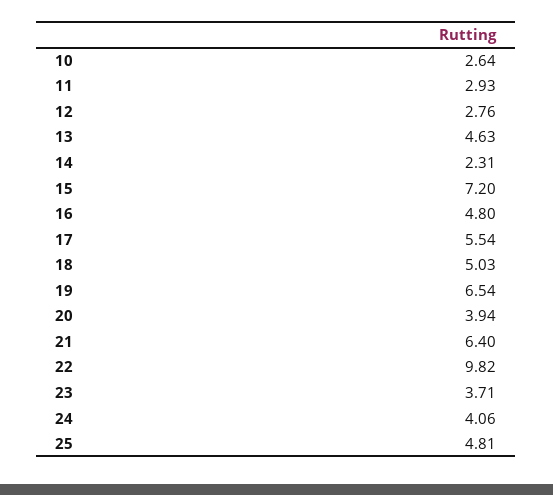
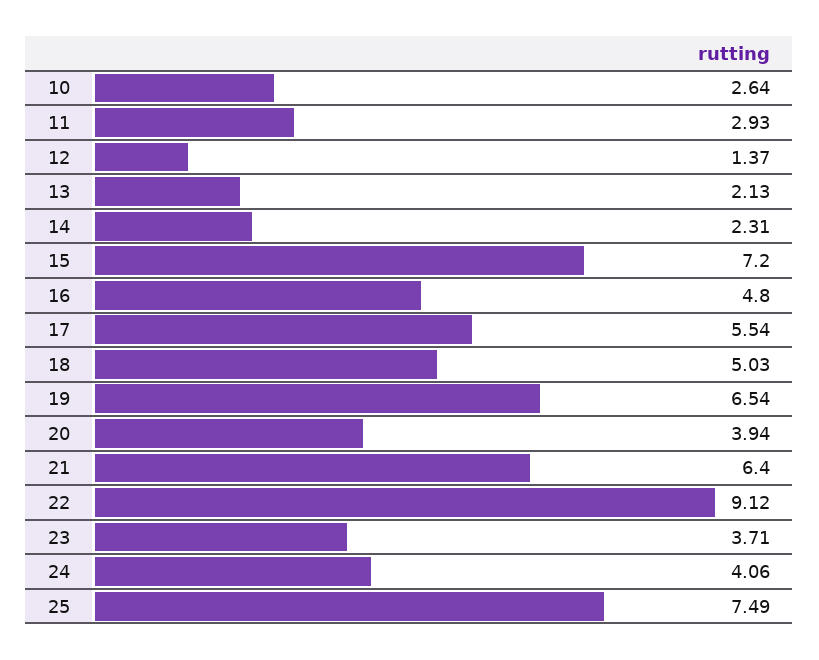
12: 2.76 -> 1.37
13: 4.63 -> 2.13
22: 9.82 -> 9.12
25: 4.81 -> 7.49

